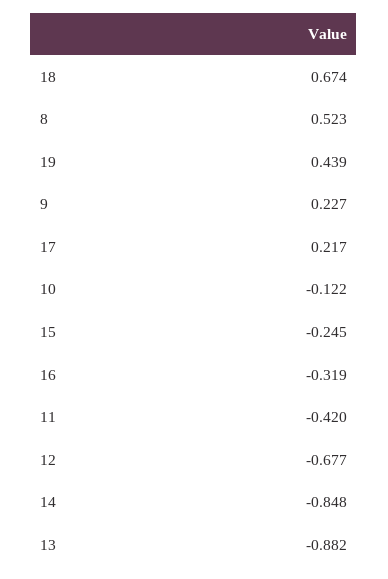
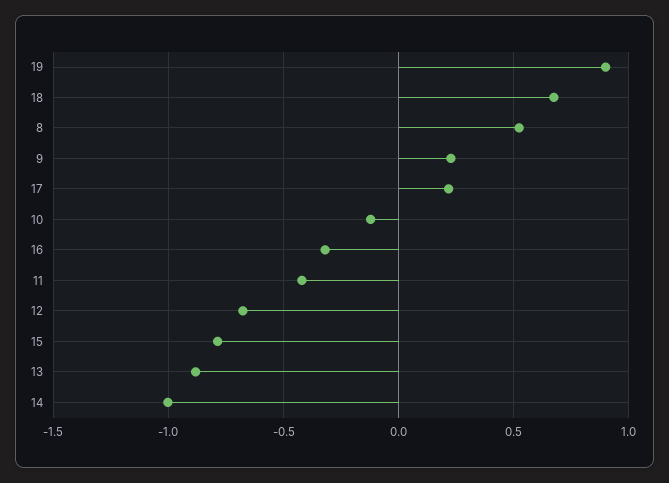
19: 0.439 -> 0.9
15: -0.245 -> -0.8
14: -0.848 -> -1

